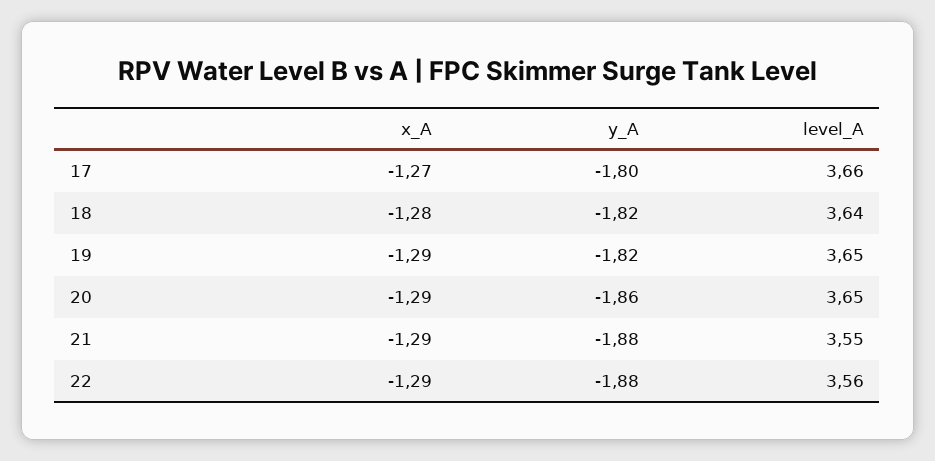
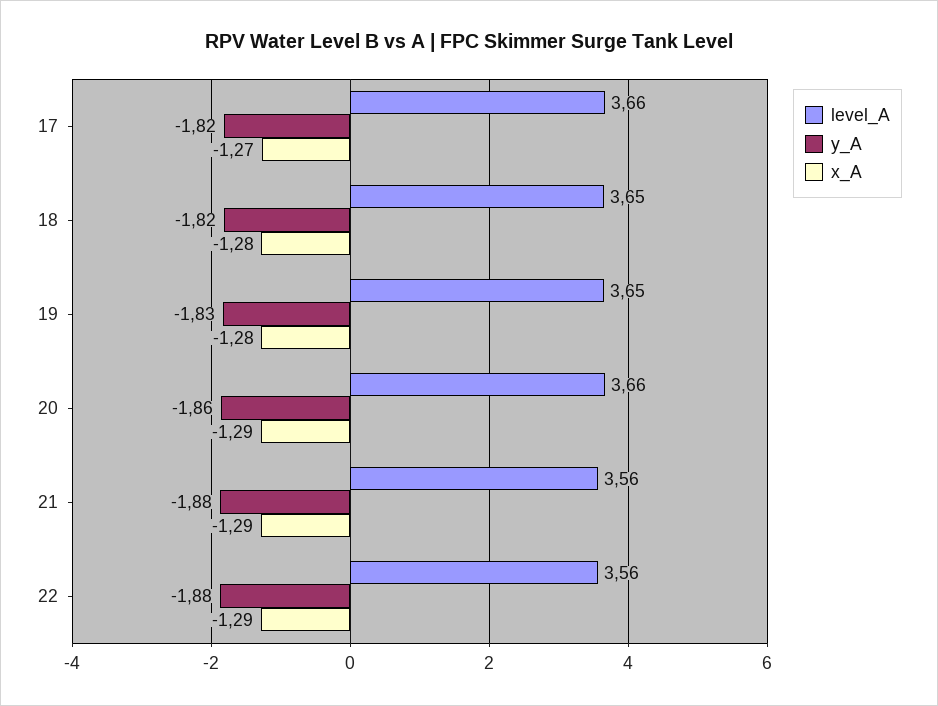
y_A, 17: -1.8 -> -1.82
level_A, 18: 3.64 -> 3.65
x_A, 19: -1.29 -> -1.28
y_A, 19: -1.82 -> -1.83
level_A, 20: 3.65 -> 3.66
level_A, 21: 3.55 -> 3.56

